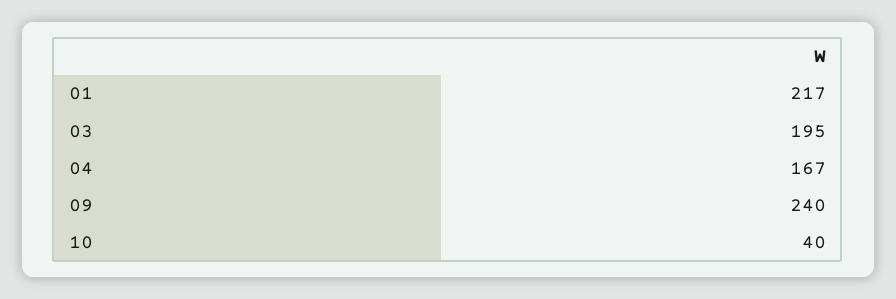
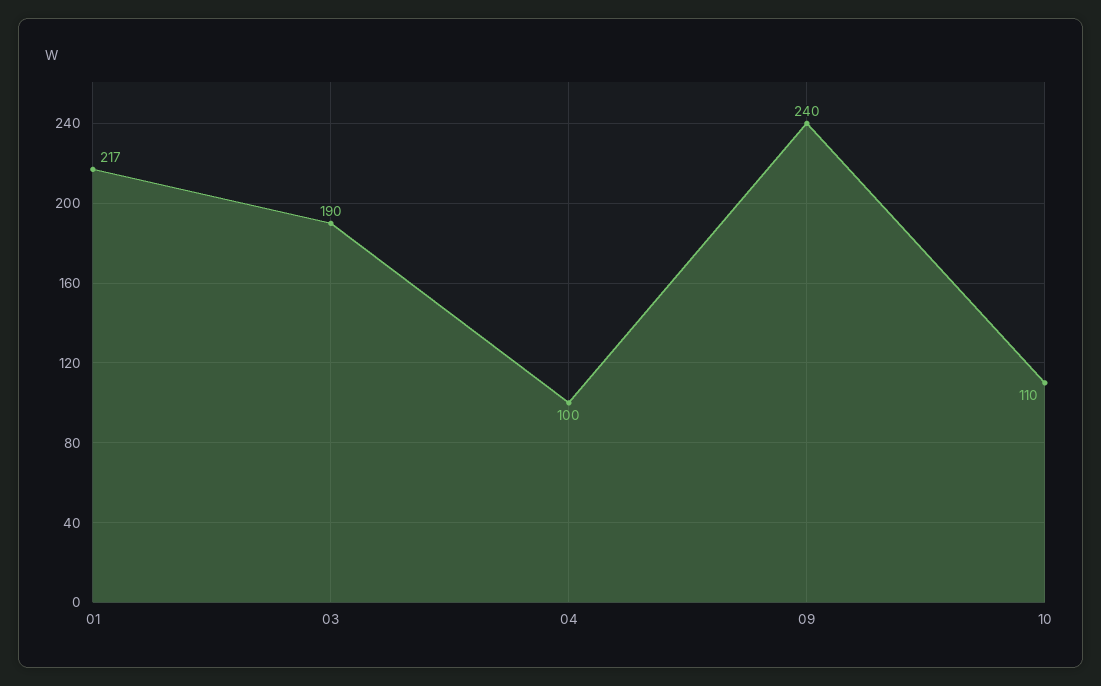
03: 195 -> 190
04: 167 -> 100
10: 40 -> 110

